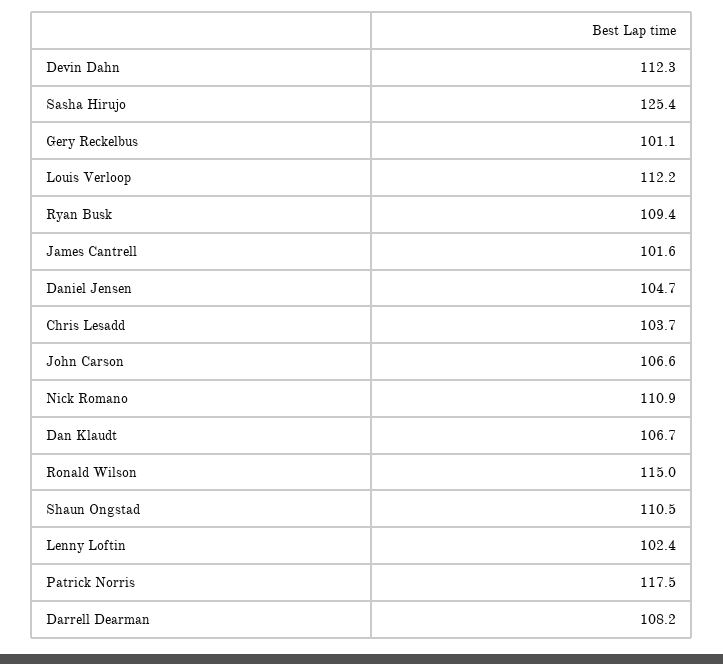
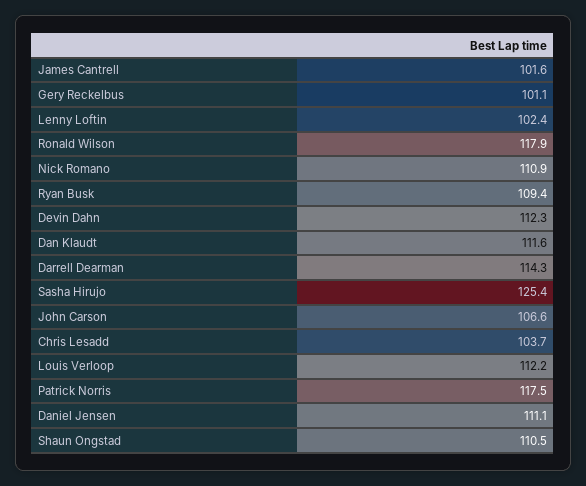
Daniel Jensen: 104.7 -> 111.1
Dan Klaudt: 106.7 -> 111.6
Ronald Wilson: 115 -> 117.9
Darrell Dearman: 108.2 -> 114.3

